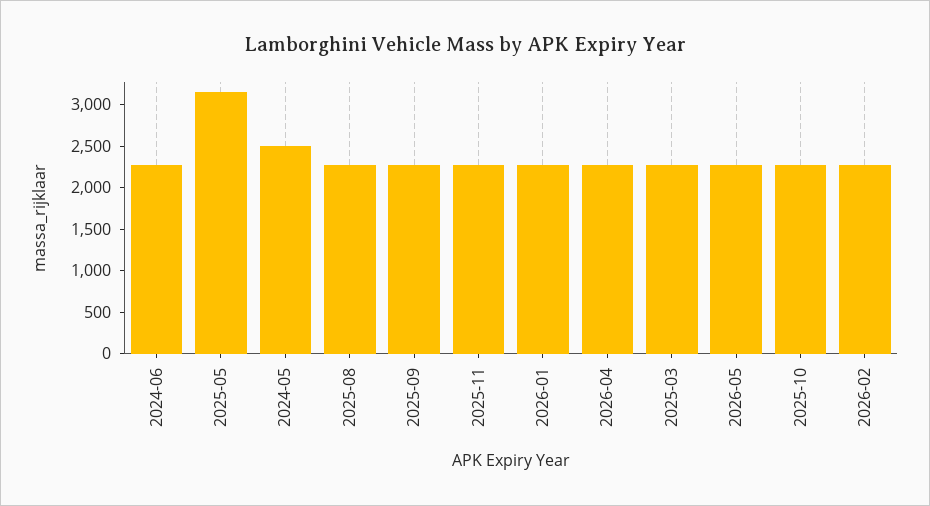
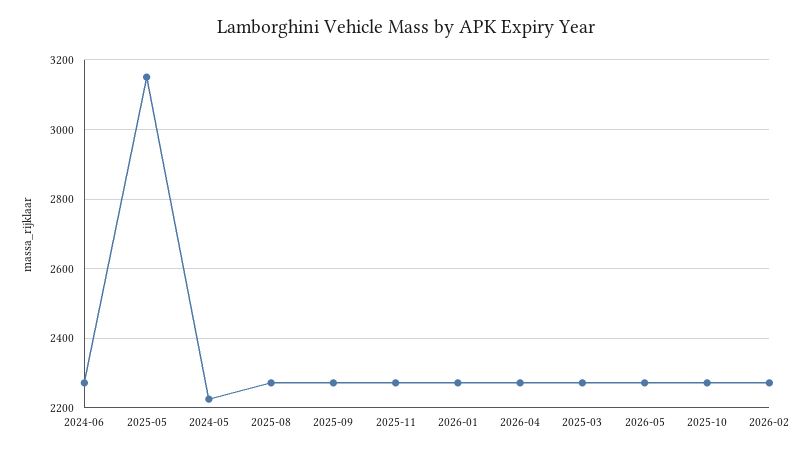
2024-05: 2500 -> 2220

